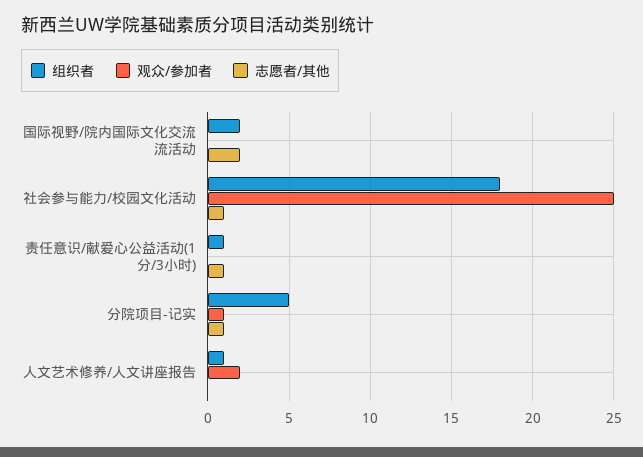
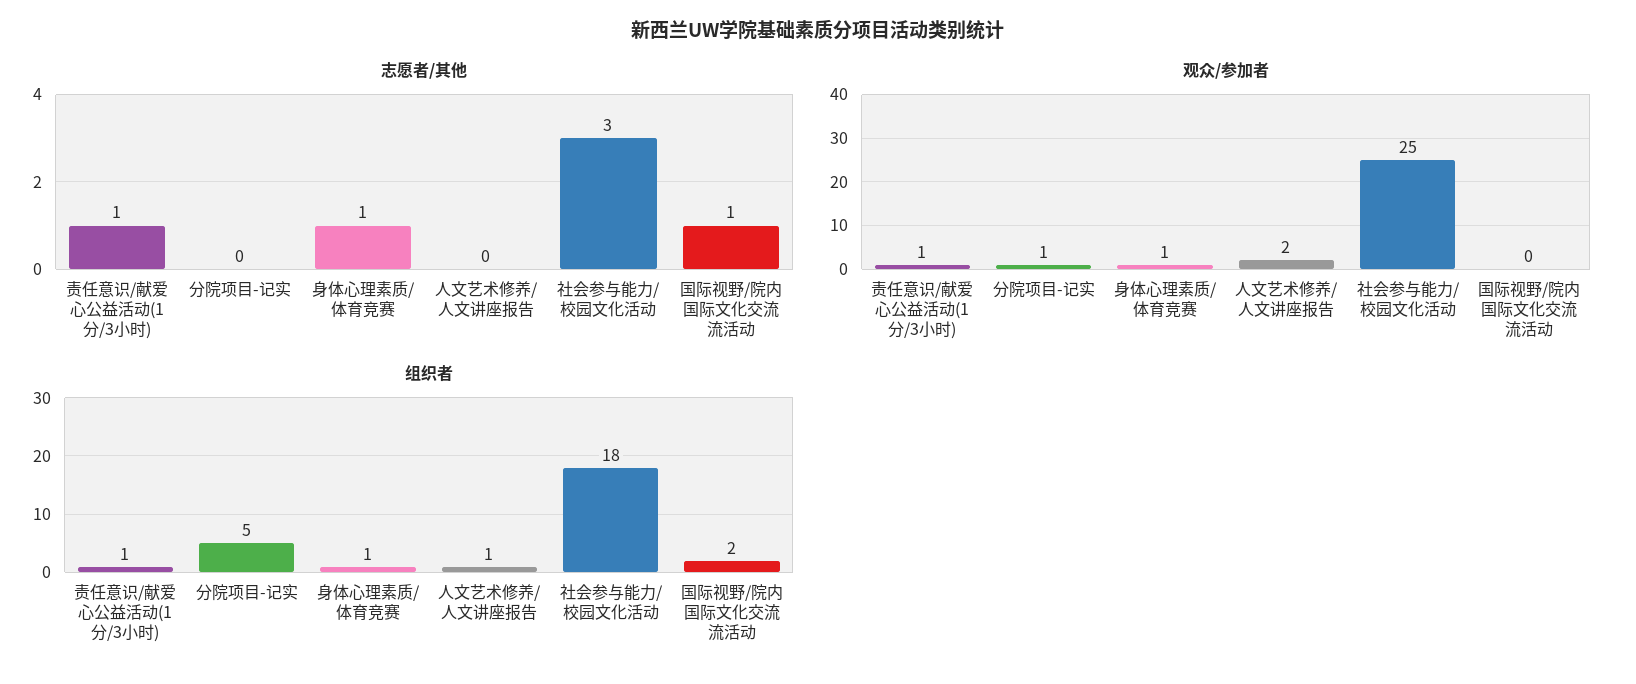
志愿者/其他, 国际视野/院内国际文化交流流活动: 2 -> 1
志愿者/其他, 社会参与能力/校园文化活动: 1 -> 3
观众/参加者, 责任意识/献爱心公益活动(1分/3小时): 0 -> 1
志愿者/其他, 分院项目-记实: 1 -> 0
志愿者/其他, 身体心理素质/体育竞赛: none -> 1
观众/参加者, 身体心理素质/体育竞赛: none -> 1
组织者, 身体心理素质/体育竞赛: none -> 1

